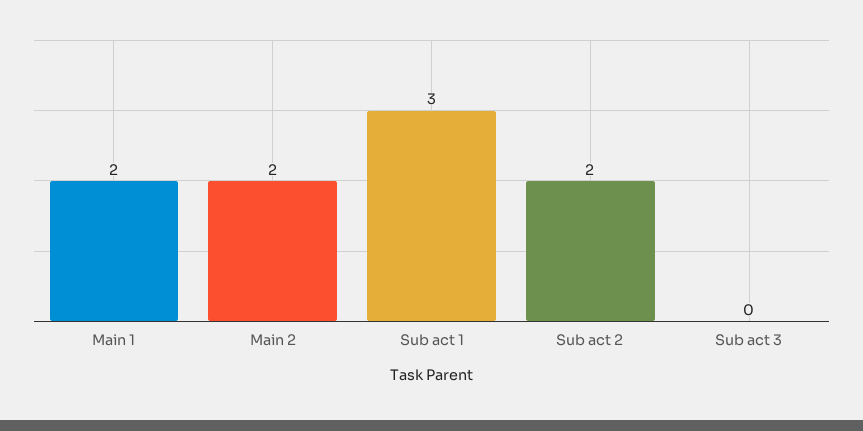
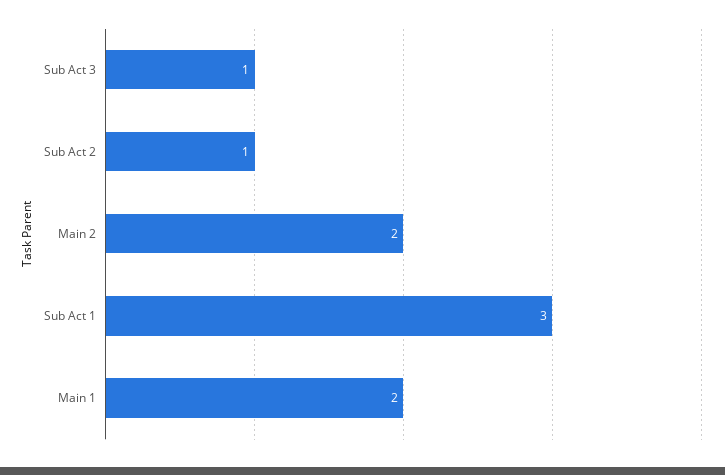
Sub act 2: 2 -> 1
Sub act 3: 0 -> 1

